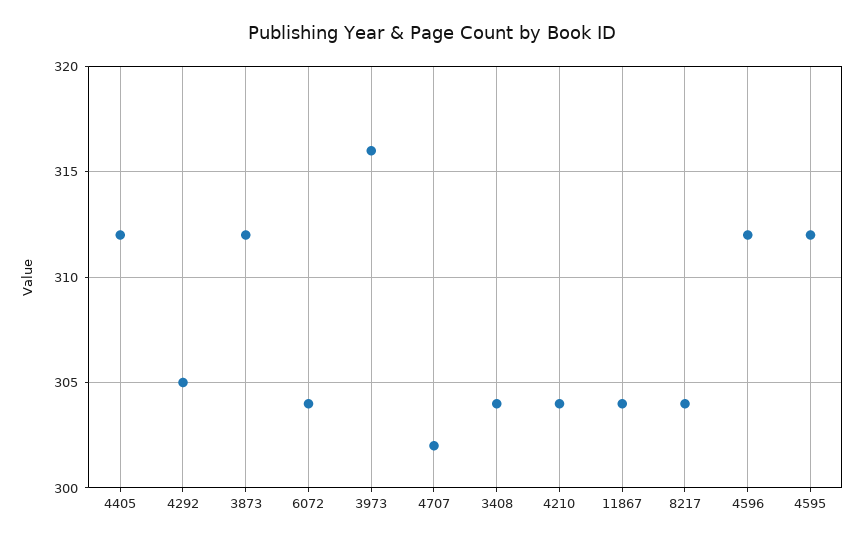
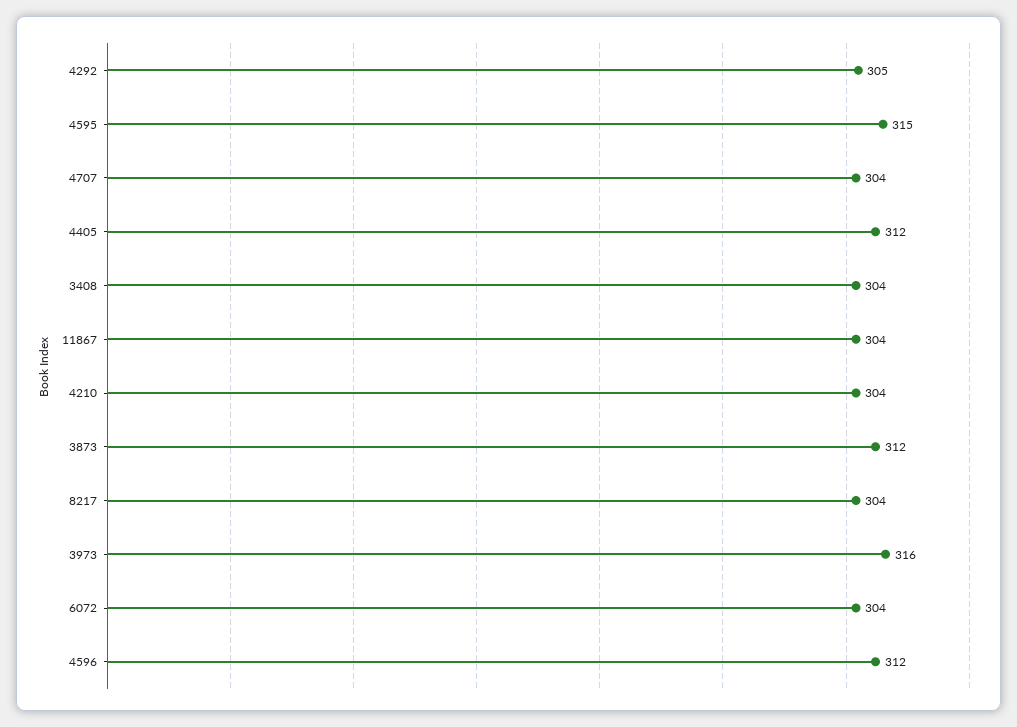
4707: 302 -> 304
4595: 312 -> 315

